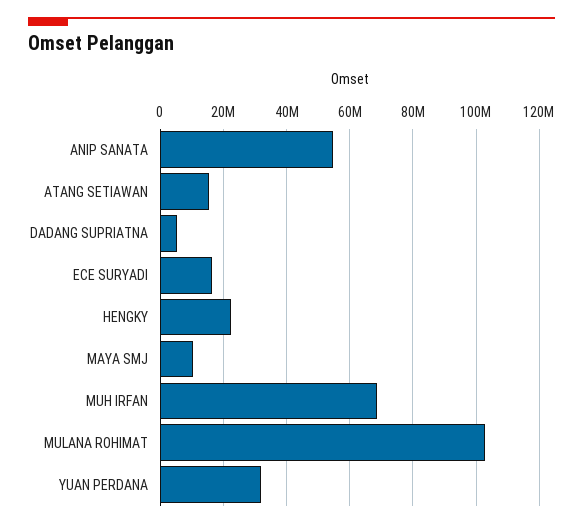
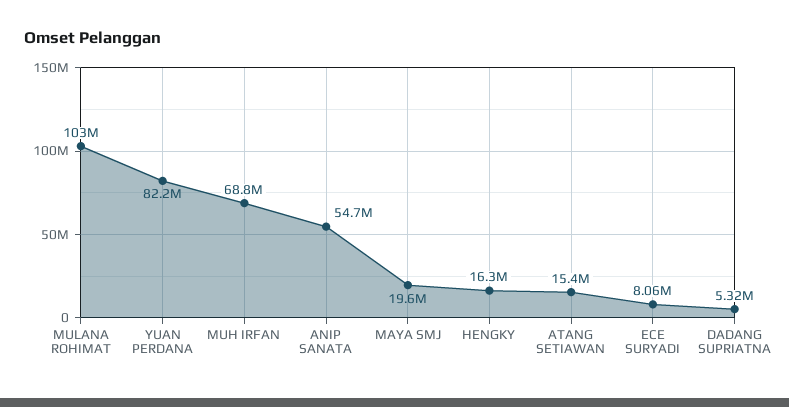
ECE SURYADI: 16000000 -> 8060000
HENGKY: 22000000 -> 16300000
MAYA SMJ: 10000000 -> 19600000
YUAN PERDANA: 32000000 -> 82200000

